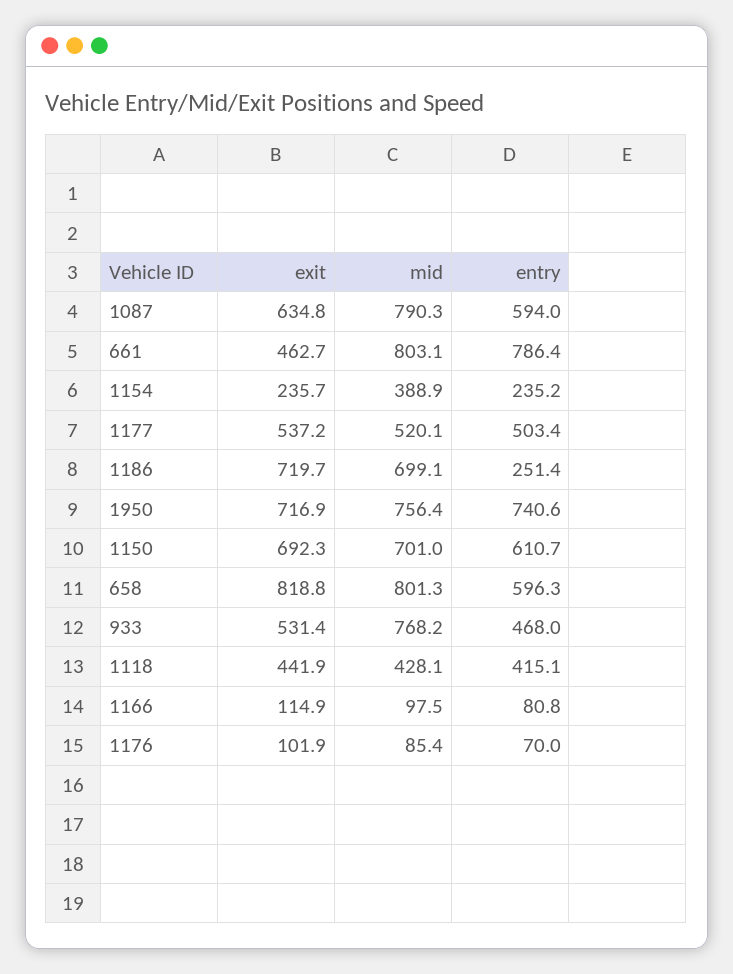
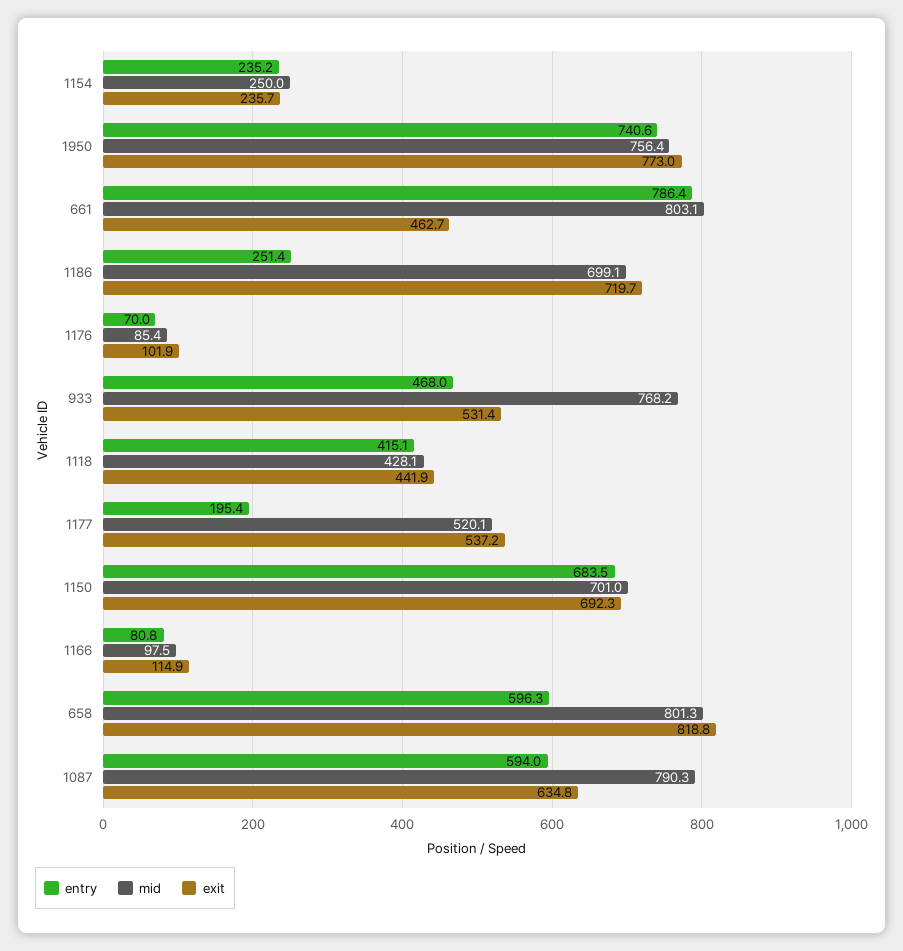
mid, 1154: 388.9 -> 250
entry, 1177: 503.4 -> 195.4
exit, 1950: 716.9 -> 773
entry, 1150: 610.7 -> 683.5

